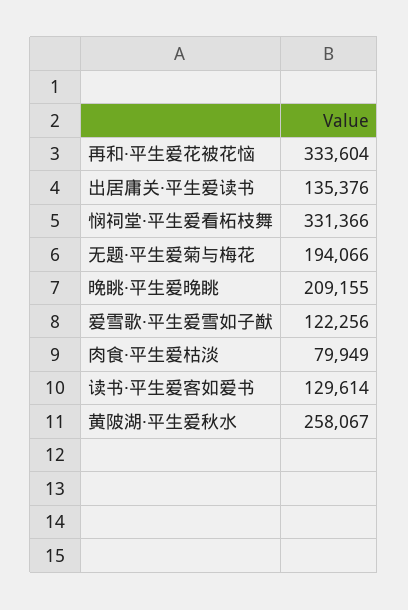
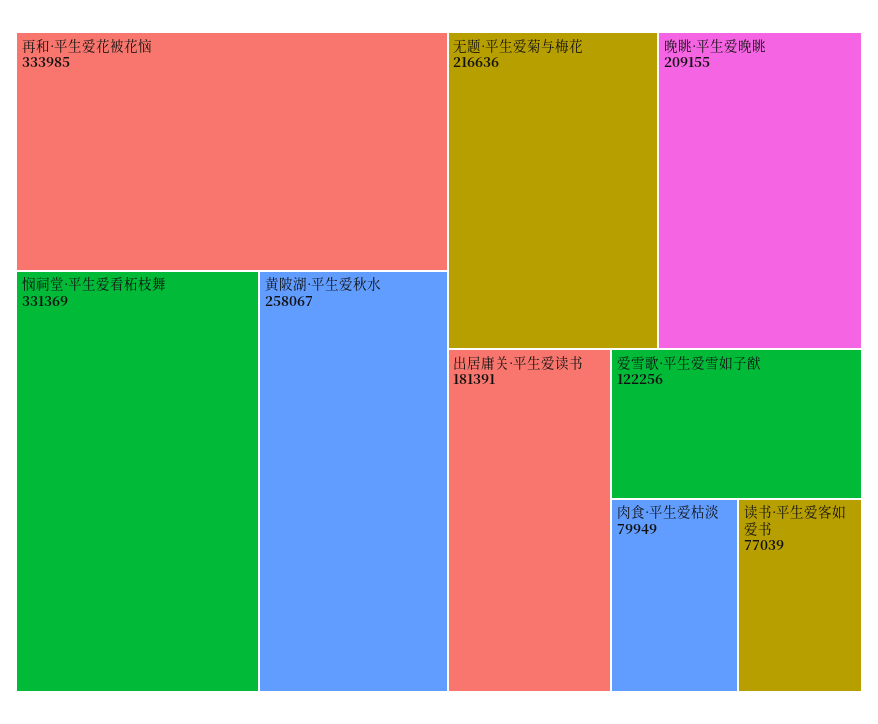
再和·平生爱花被花恼: 333604 -> 333985
出居庸关·平生爱读书: 135376 -> 181391
悯祠堂·平生爱看柘枝舞: 331366 -> 331369
无题·平生爱菊与梅花: 194066 -> 216636
读书·平生爱客如爱书: 129614 -> 77039

